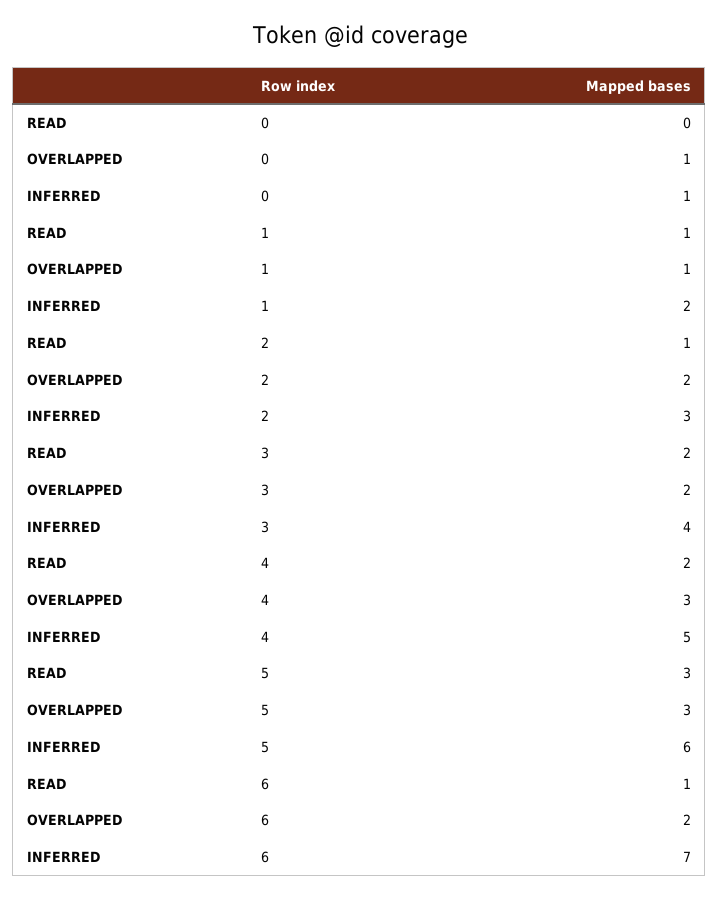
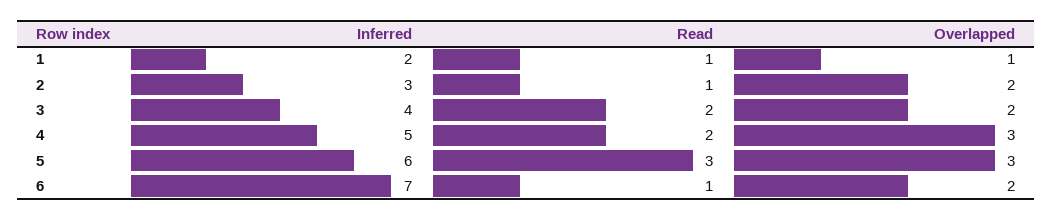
READ, 0: 0 -> none
OVERLAPPED, 0: 1 -> none
INFERRED, 0: 1 -> none

